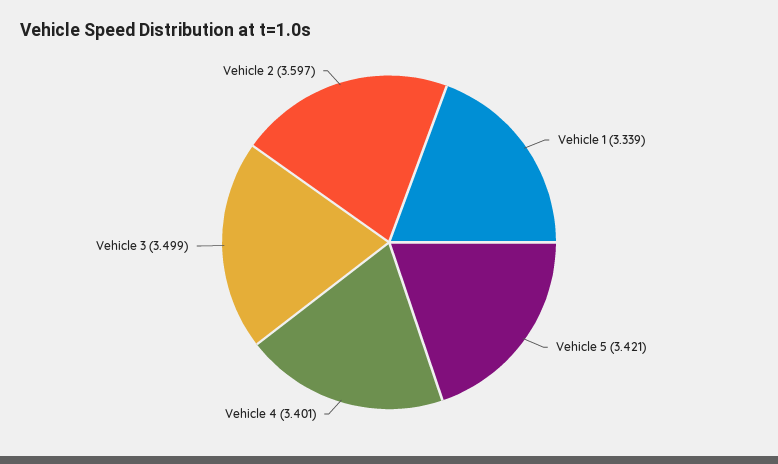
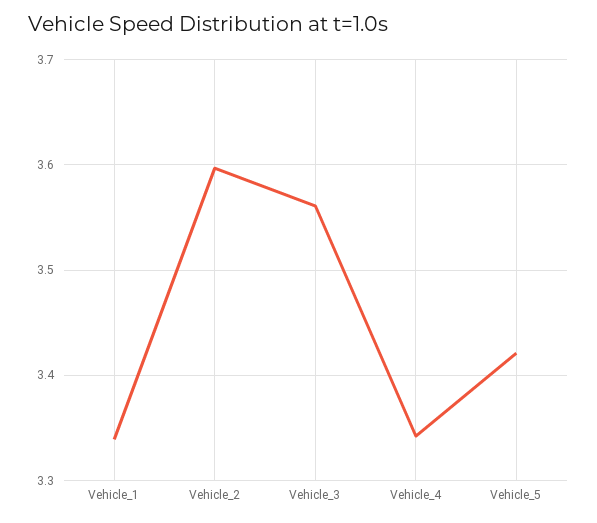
Vehicle 4: 3.401 -> 3.34
Vehicle 3: 3.499 -> 3.56

